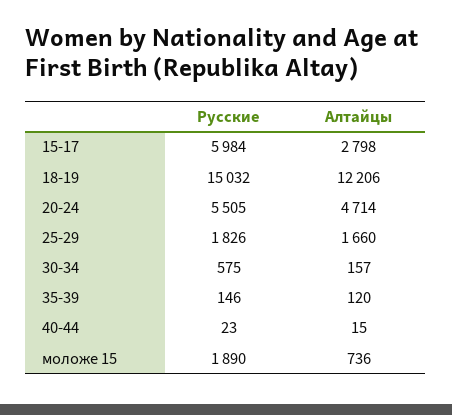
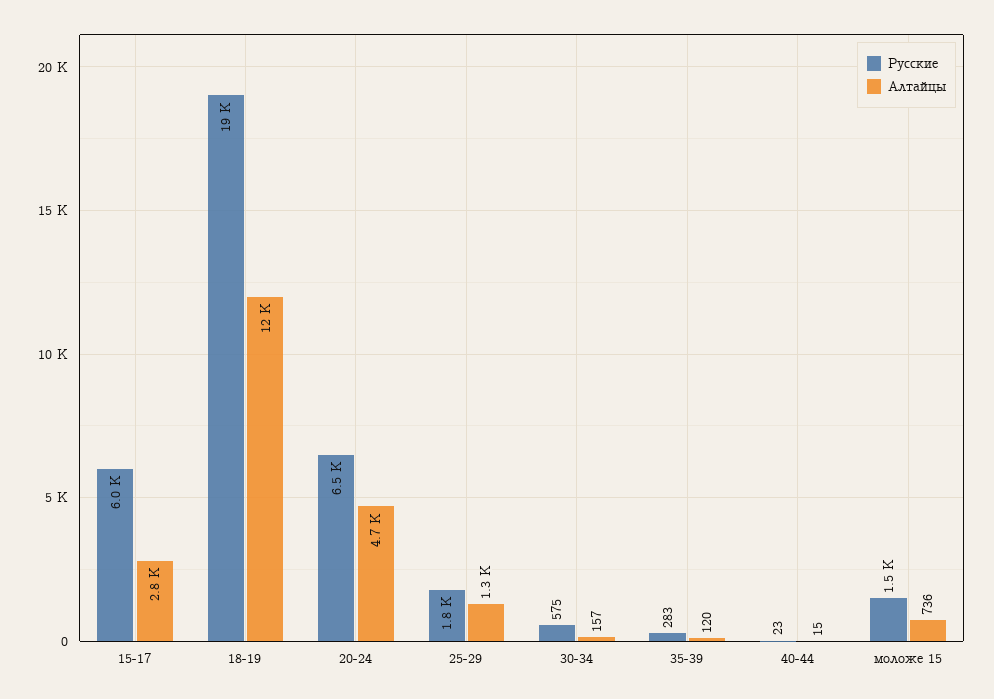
Русские, 18-19: 15032 -> 19000
Русские, 20-24: 5505 -> 6500
Алтайцы, 25-29: 1660 -> 1300
Русские, 35-39: 146 -> 283
Русские, моложе 15: 1890 -> 1500

